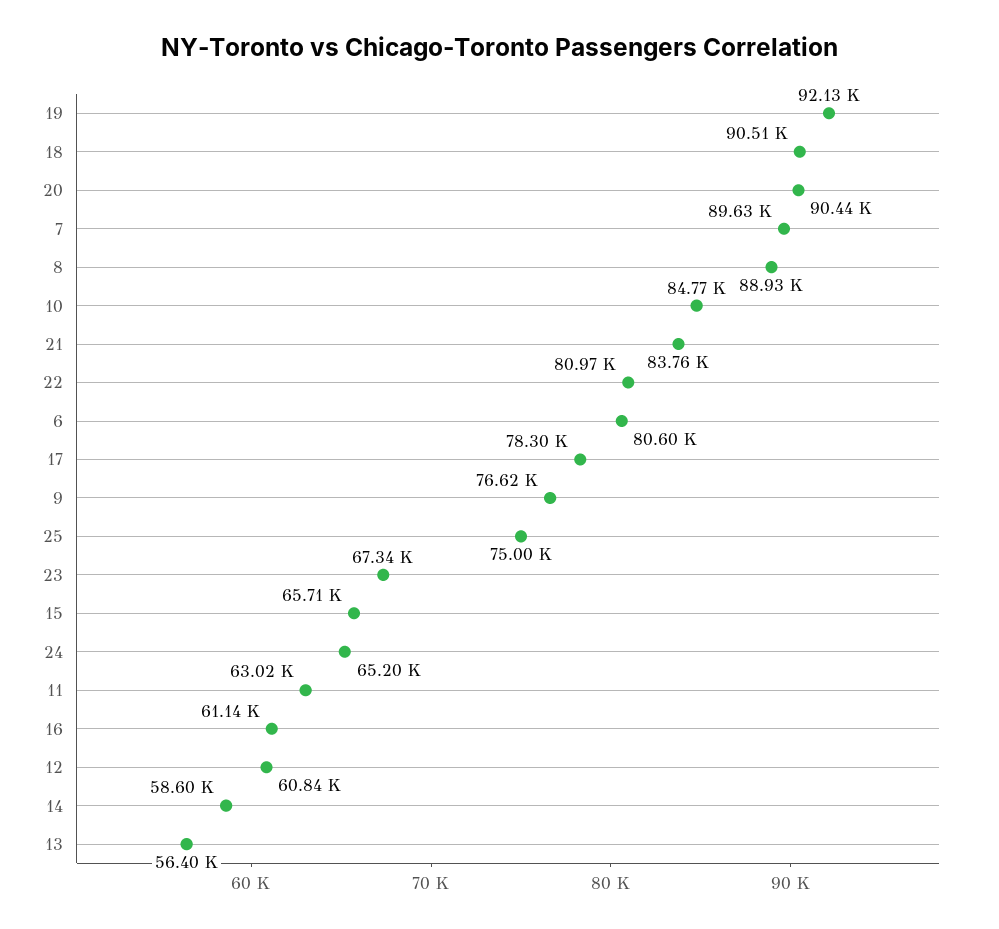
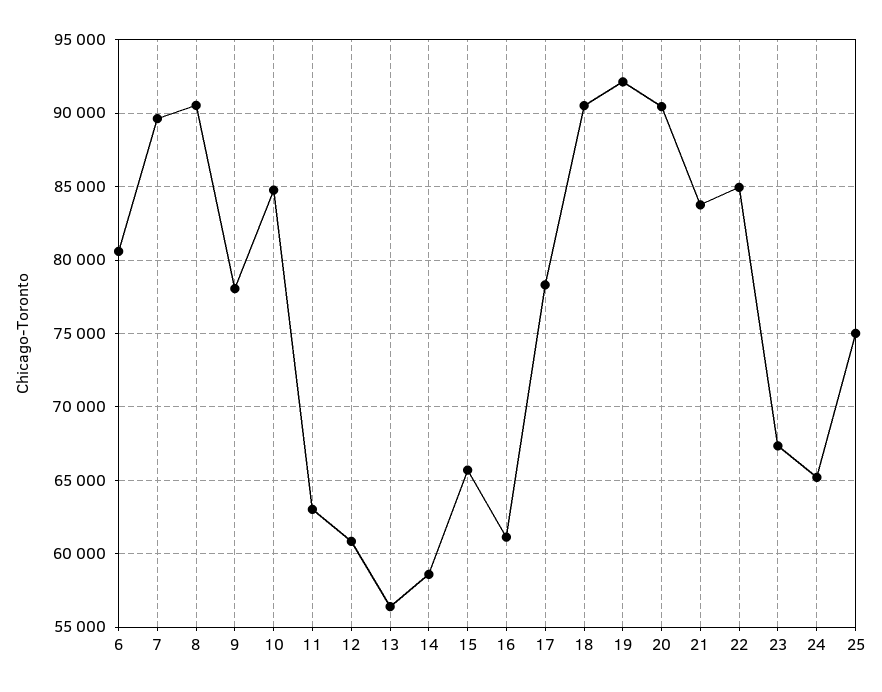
8: 88930 -> 90500
22: 80970 -> 85000
9: 76620 -> 78000

